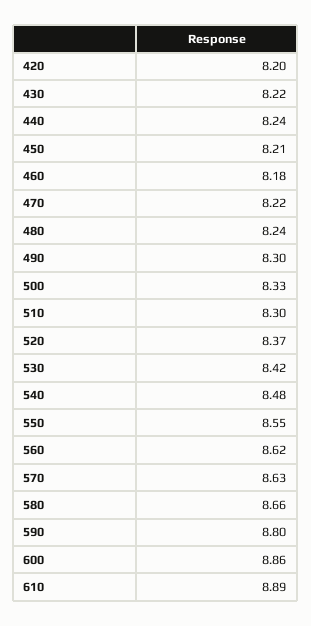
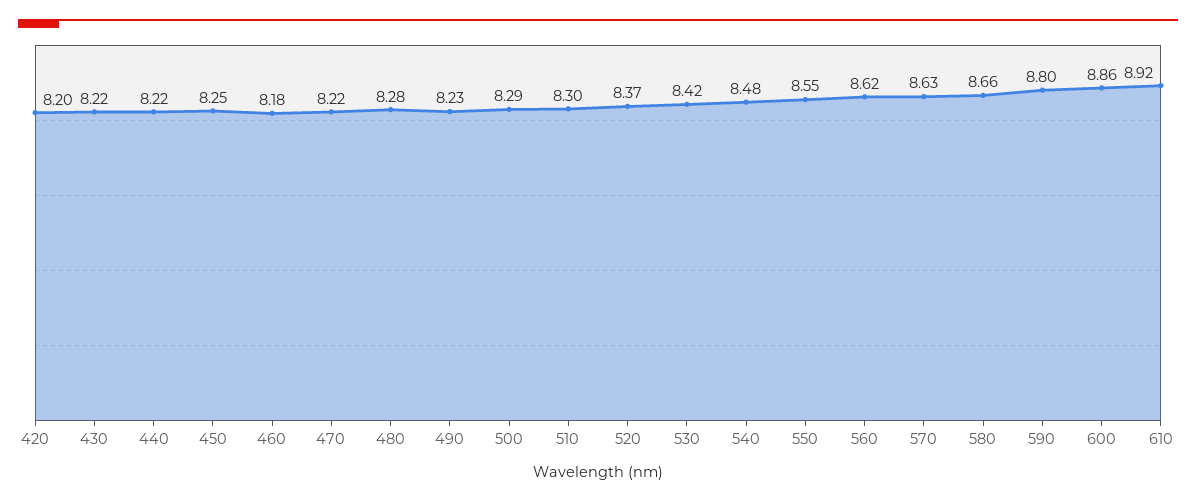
440: 8.24 -> 8.22
450: 8.21 -> 8.25
480: 8.24 -> 8.28
490: 8.3 -> 8.23
500: 8.33 -> 8.29
610: 8.89 -> 8.92

